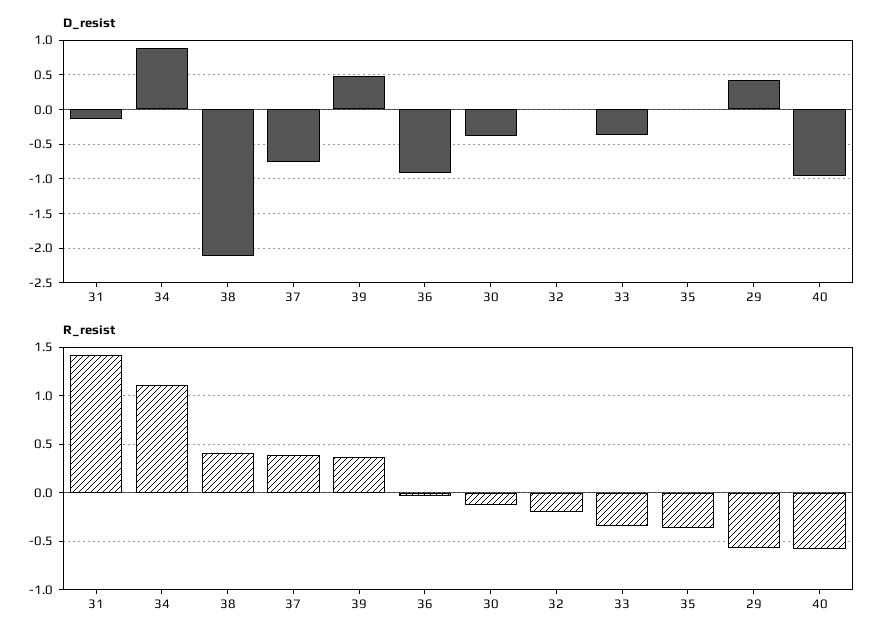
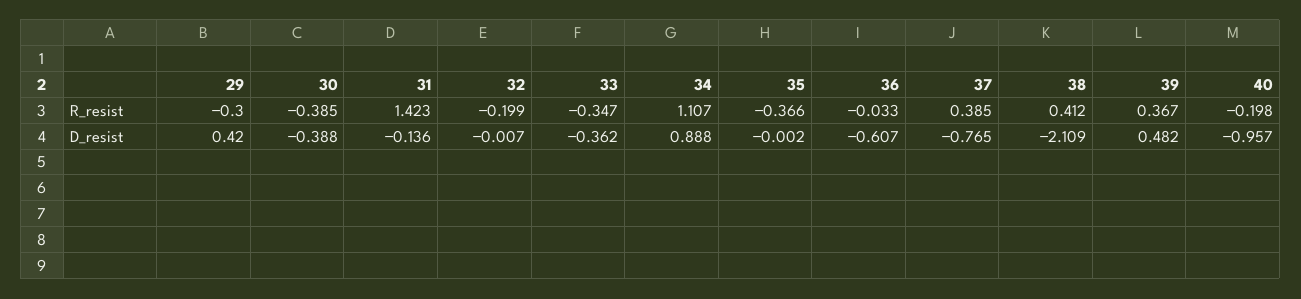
D_resist, 36: -0.9 -> -0.607
R_resist, 30: -0.1 -> -0.385
R_resist, 29: -0.6 -> -0.3
R_resist, 40: -0.6 -> -0.198

